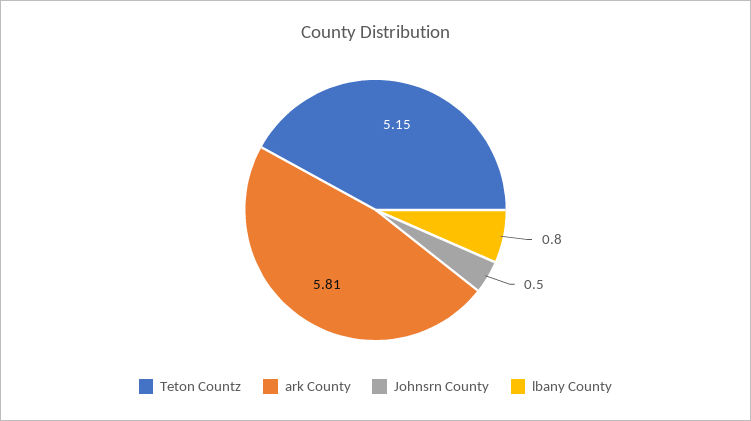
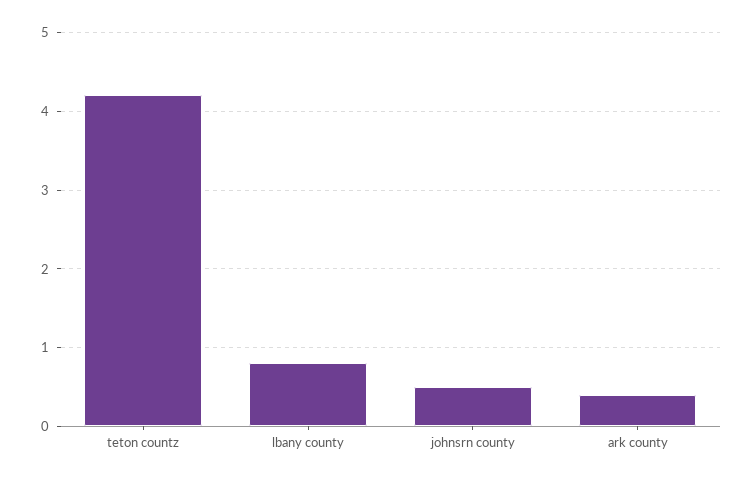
Teton Countz: 5.15 -> 4.2
ark County: 5.81 -> 0.4

